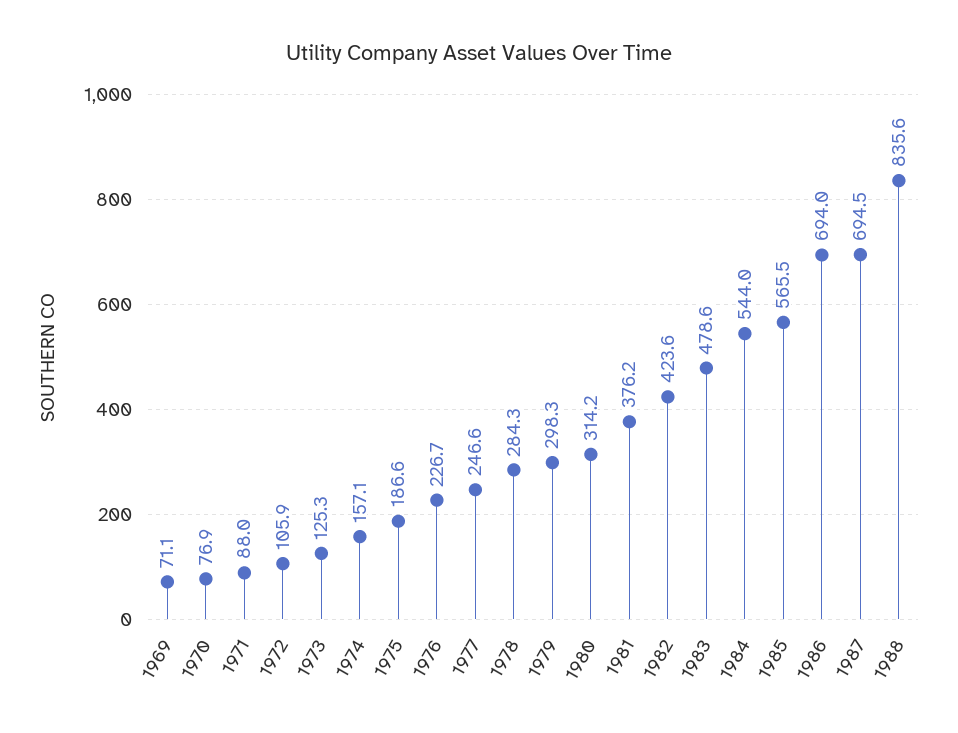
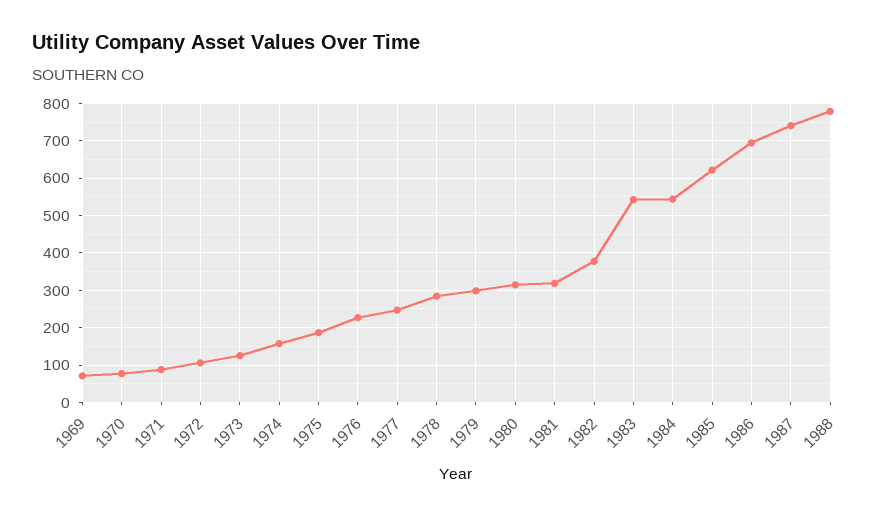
1981: 376.2 -> 320
1982: 423.6 -> 380
1983: 478.6 -> 540
1985: 565.5 -> 620
1987: 694.5 -> 740
1988: 835.6 -> 780

